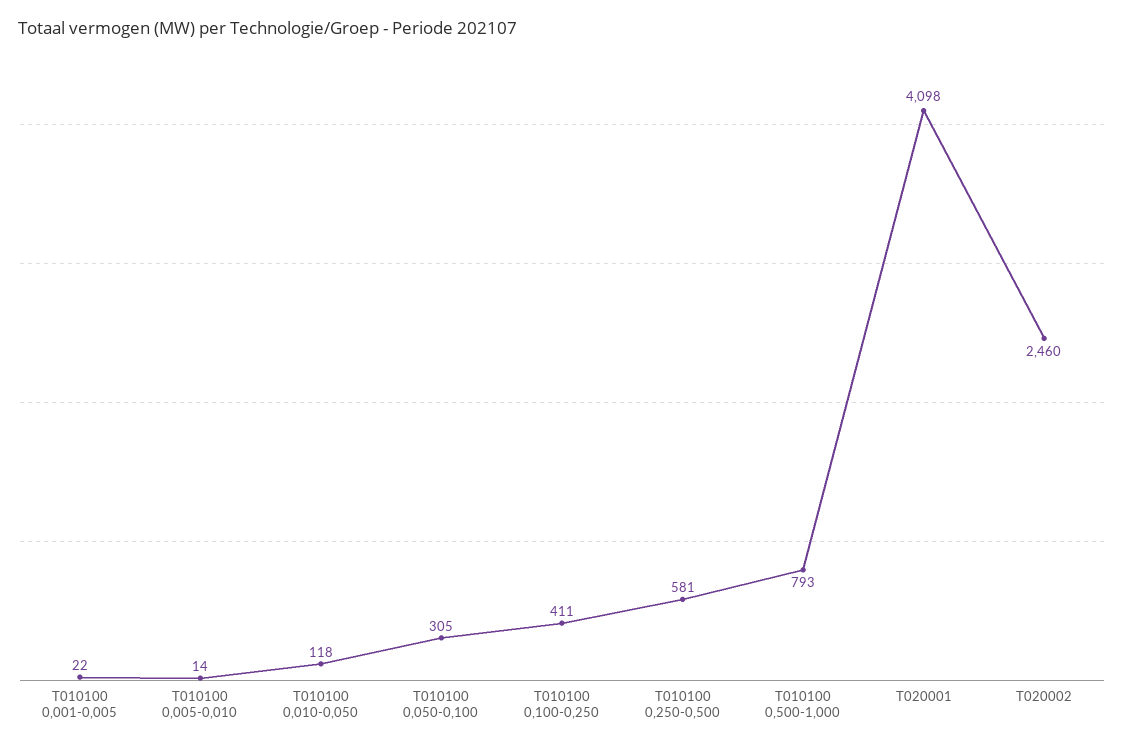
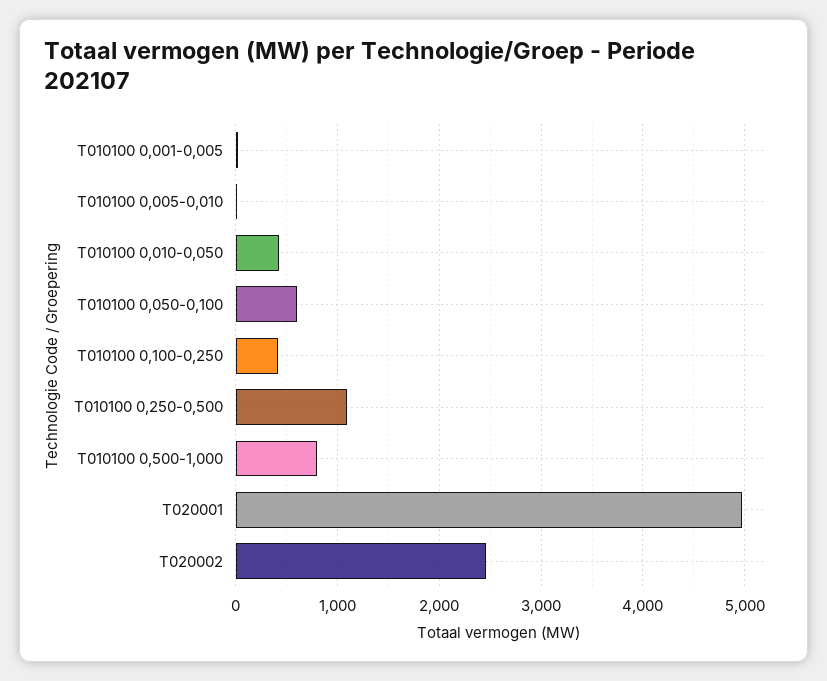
T010100 0,010-0,050: 118 -> 400
T010100 0,050-0,100: 305 -> 600
T010100 0,250-0,500: 581 -> 1100
T020001: 4098 -> 5000

